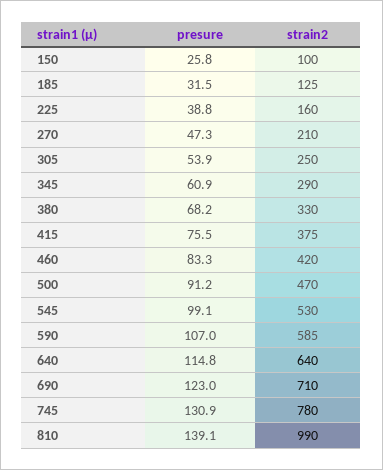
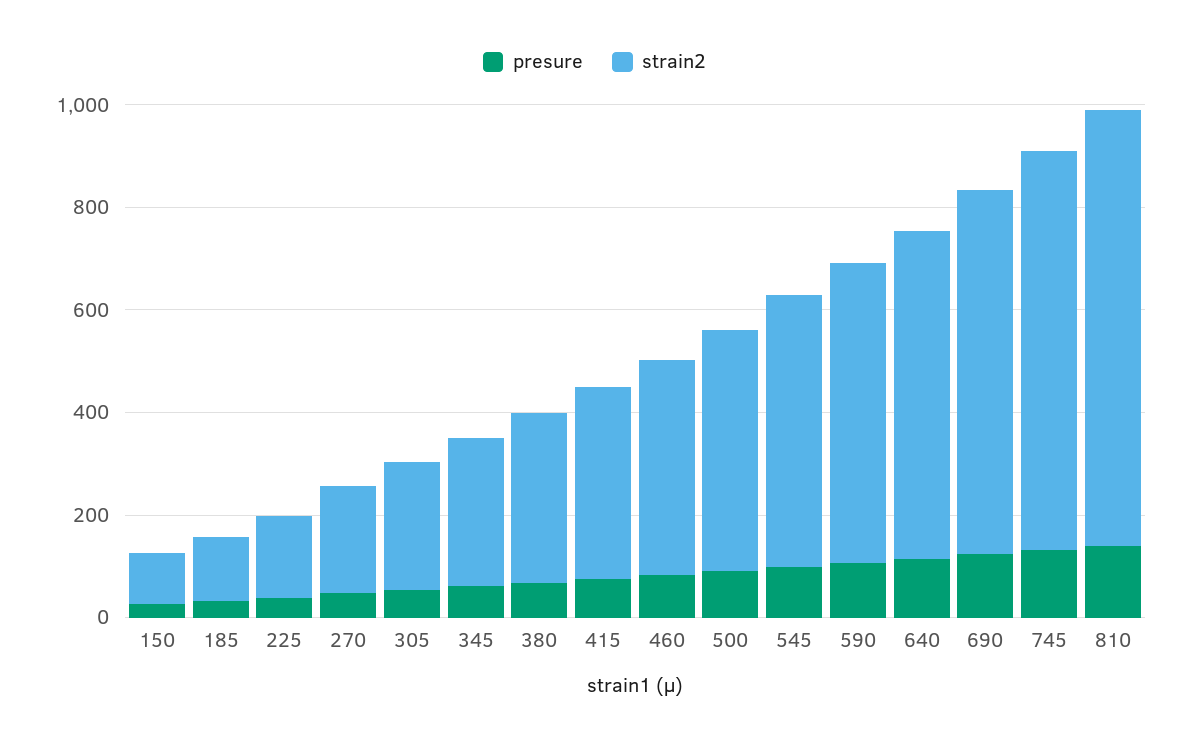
strain2, 810: 990 -> 850

